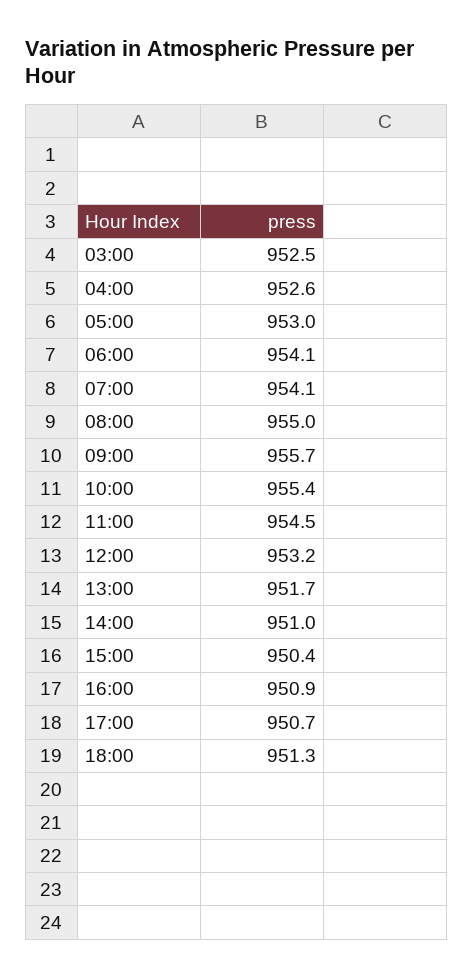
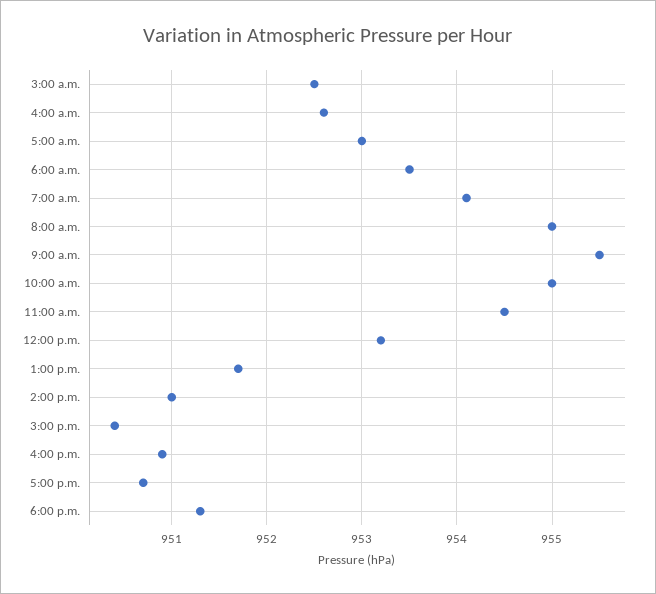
06:00: 954.1 -> 953.5
09:00: 955.7 -> 955.5
10:00: 955.4 -> 955

